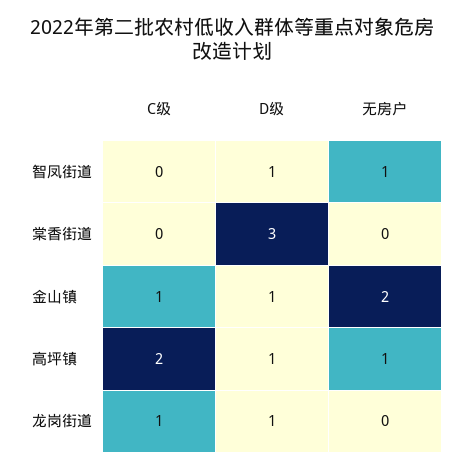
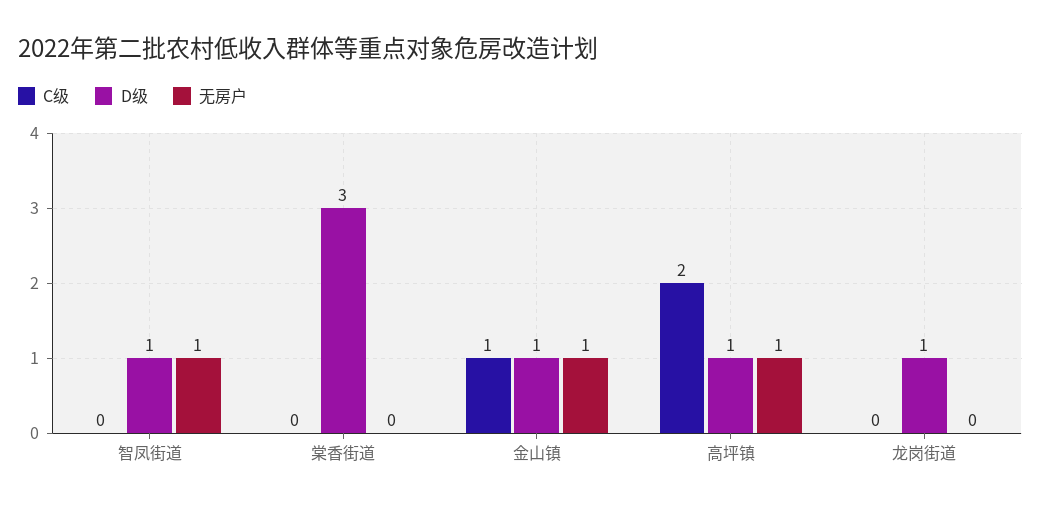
无房户, 金山镇: 2 -> 1
C级, 龙岗街道: 1 -> 0

